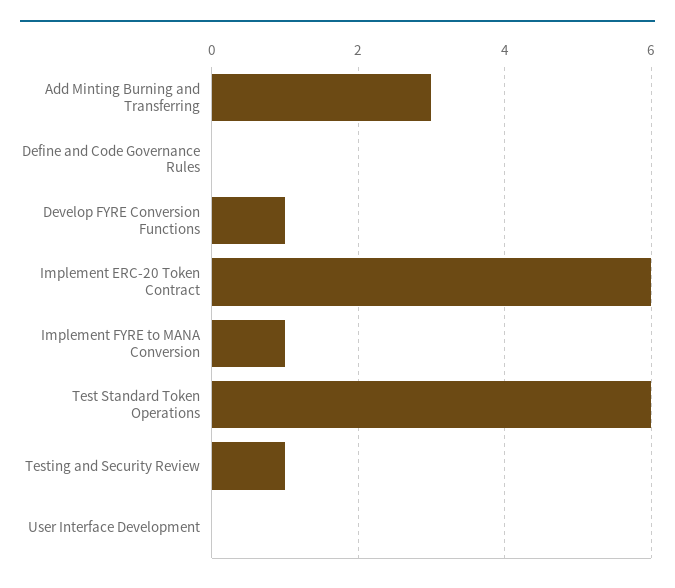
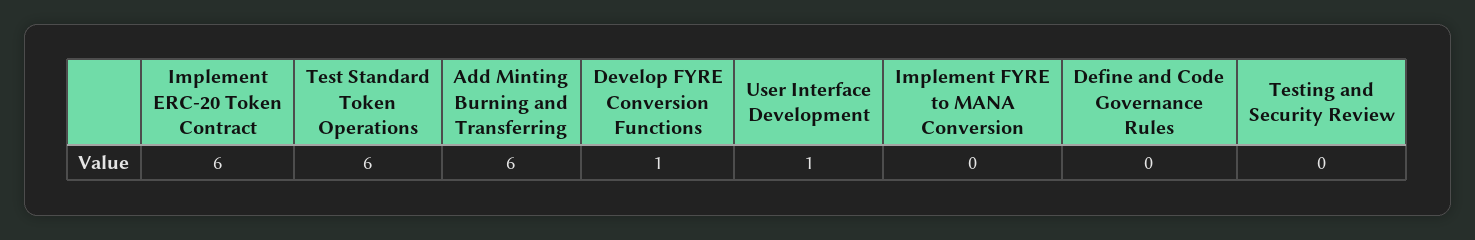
Add Minting Burning and Transferring: 3 -> 6
Implement FYRE to MANA Conversion: 1 -> 0
Testing and Security Review: 1 -> 0
User Interface Development: 0 -> 1

